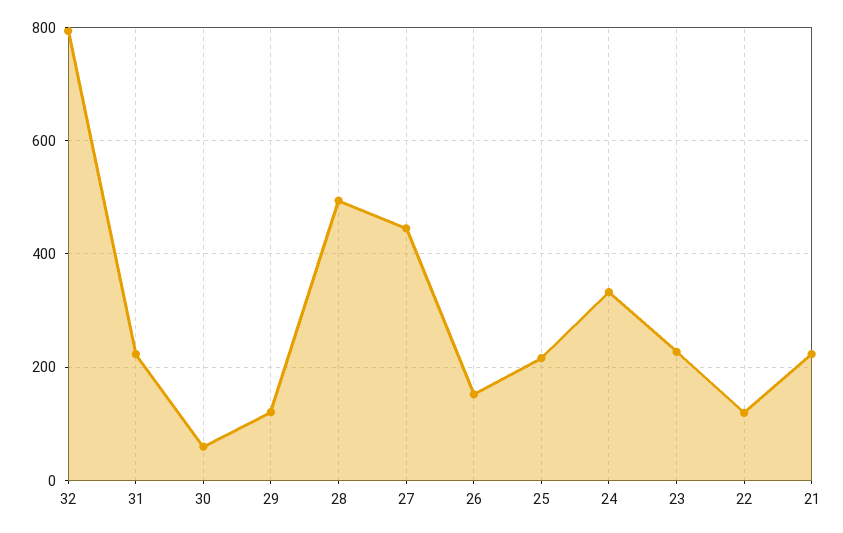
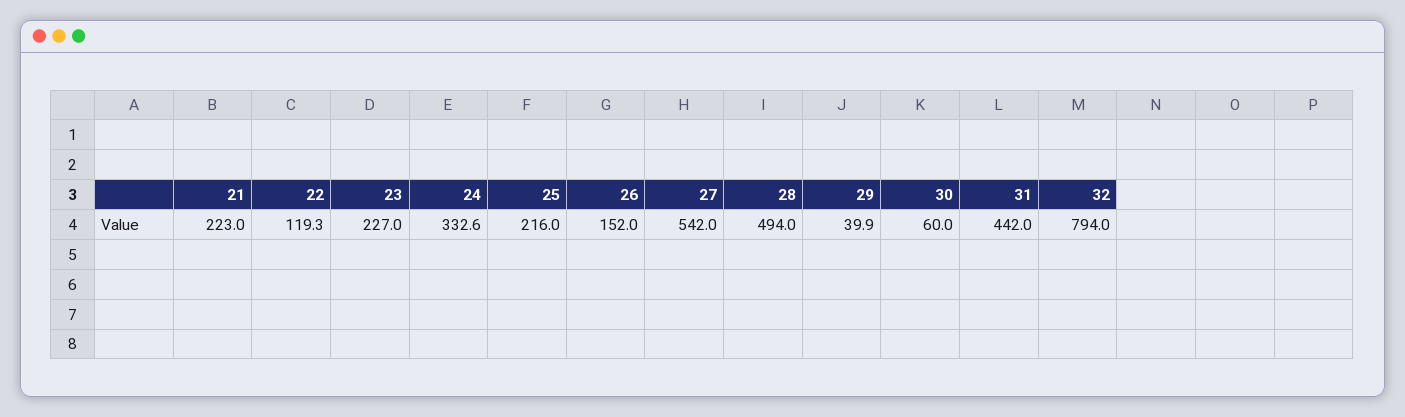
31: 220 -> 442
29: 120 -> 39.9
27: 440 -> 542

